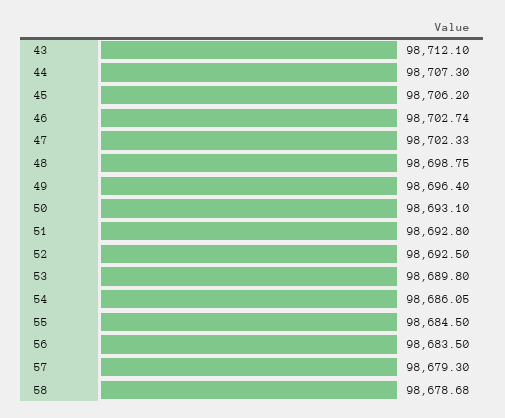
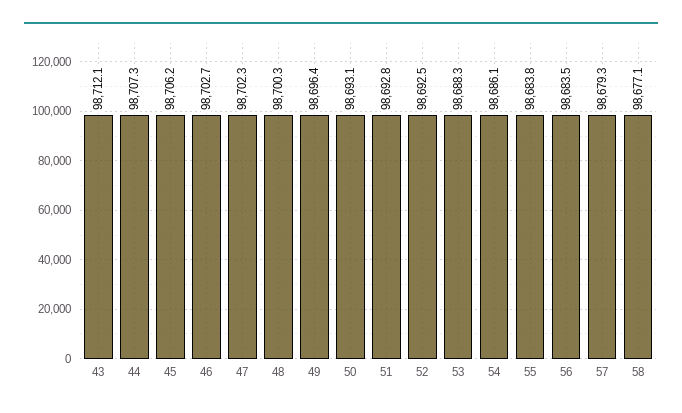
48: 98698.75 -> 98700.3
53: 98689.8 -> 98688.3
55: 98684.5 -> 98683.8
58: 98678.68 -> 98677.1

